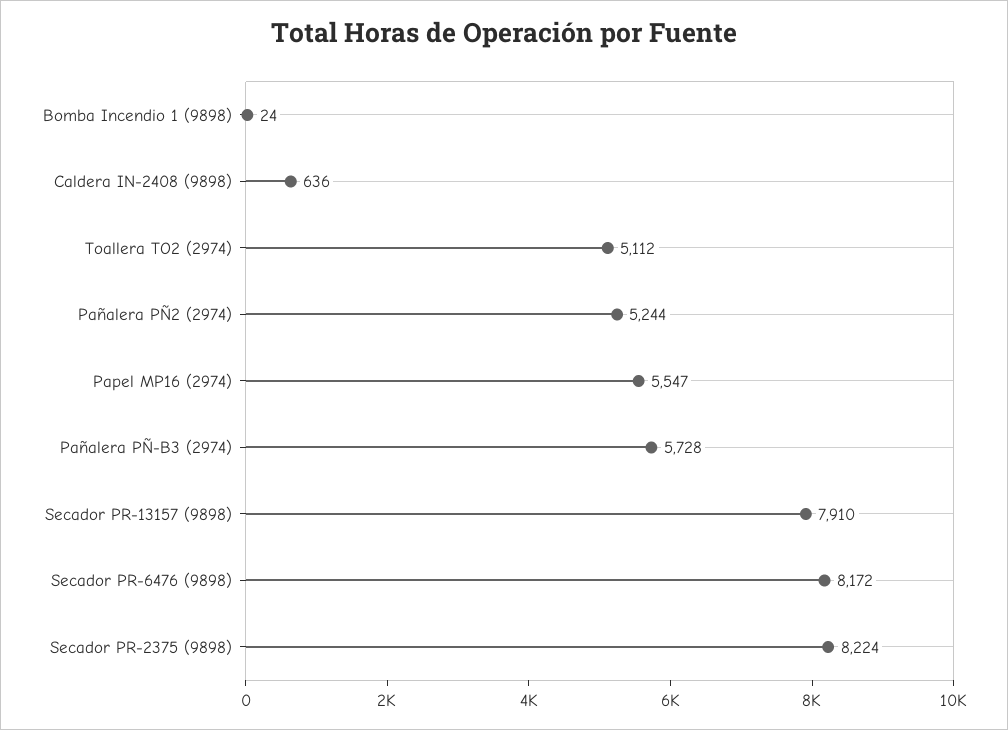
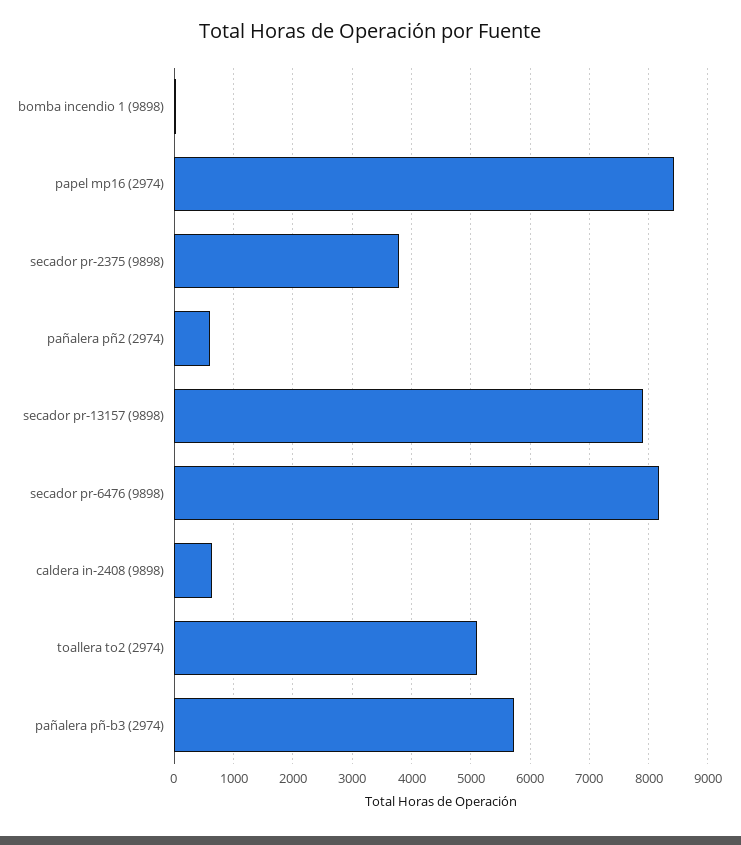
Pañalera PÑ2 (2974): 5244 -> 600
Papel MP16 (2974): 5547 -> 8400
Secador PR-2375 (9898): 8224 -> 3800

